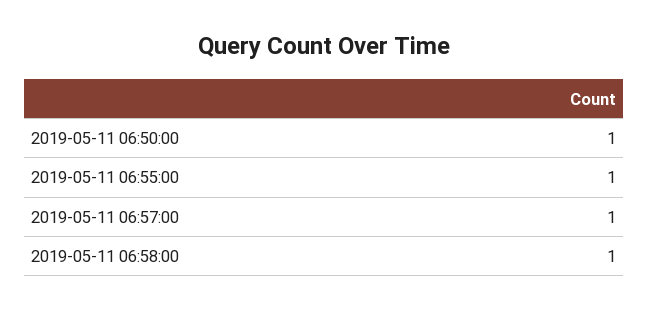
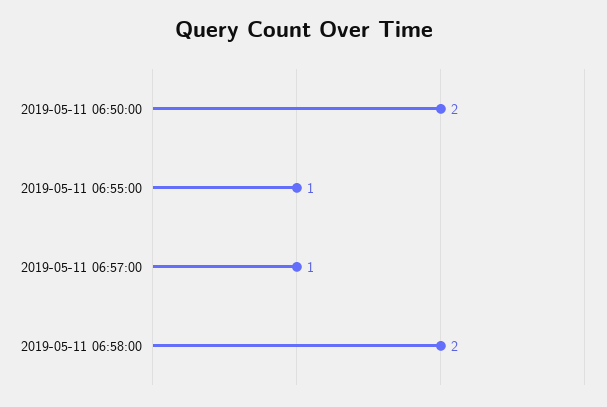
2019-05-11 06:50:00: 1 -> 2
2019-05-11 06:58:00: 1 -> 2

